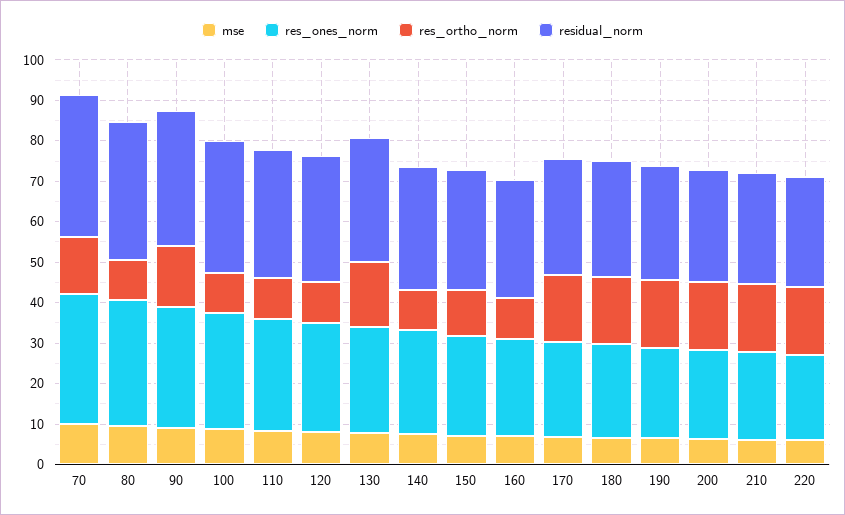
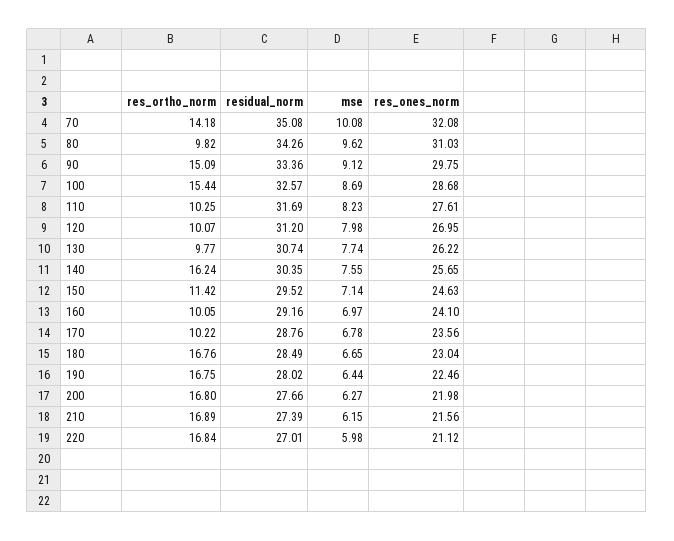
res_ortho_norm, 100: 10 -> 15.44
res_ortho_norm, 130: 16 -> 9.77
res_ortho_norm, 140: 10 -> 16.24
res_ortho_norm, 170: 16 -> 10.22

